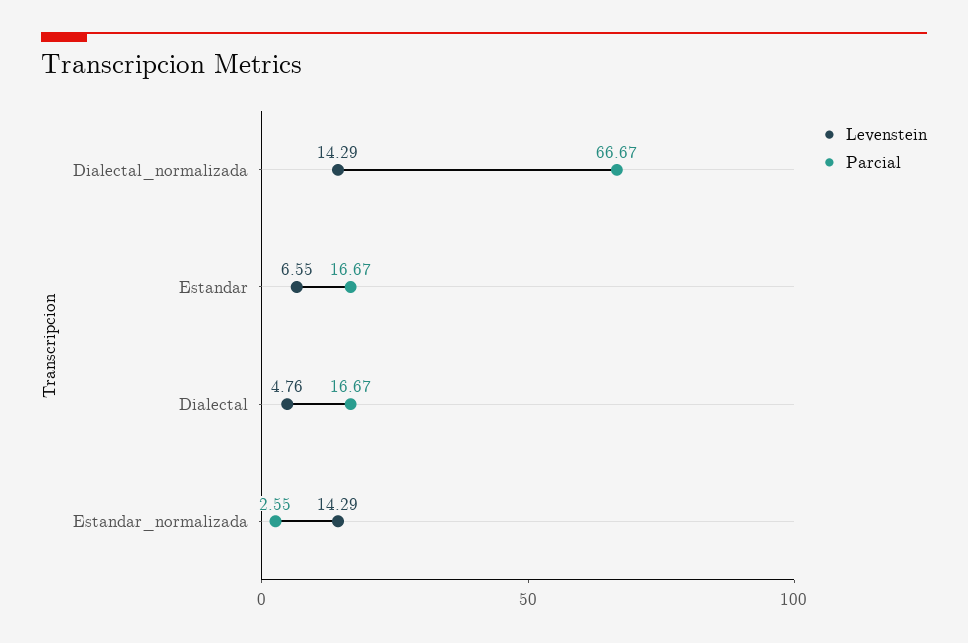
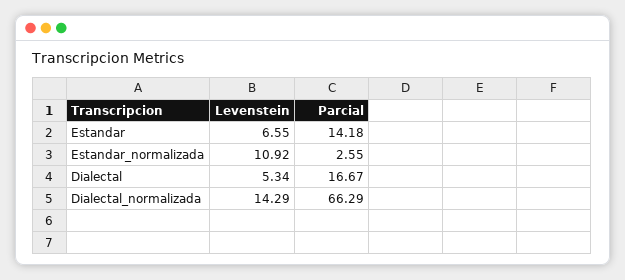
Parcial, Dialectal_normalizada: 66.67 -> 66.29
Parcial, Estandar: 16.67 -> 14.18
Levenstein, Dialectal: 4.76 -> 5.34
Levenstein, Estandar_normalizada: 14.29 -> 10.92

